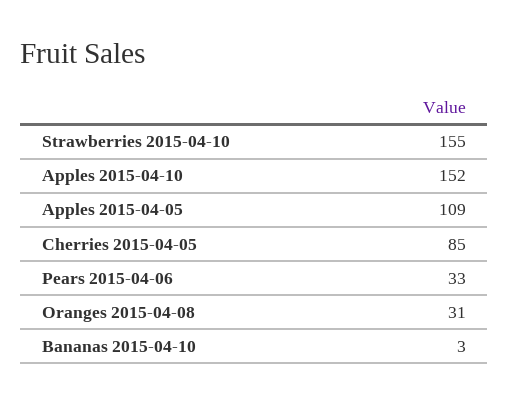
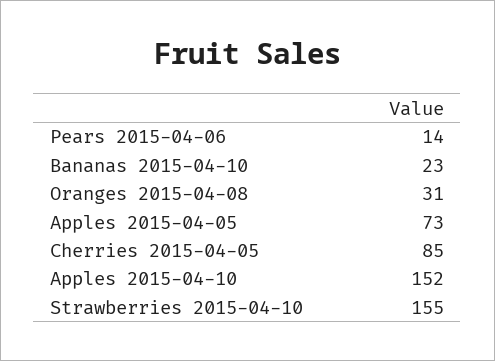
Apples 2015-04-05: 109 -> 73
Pears 2015-04-06: 33 -> 14
Bananas 2015-04-10: 3 -> 23

